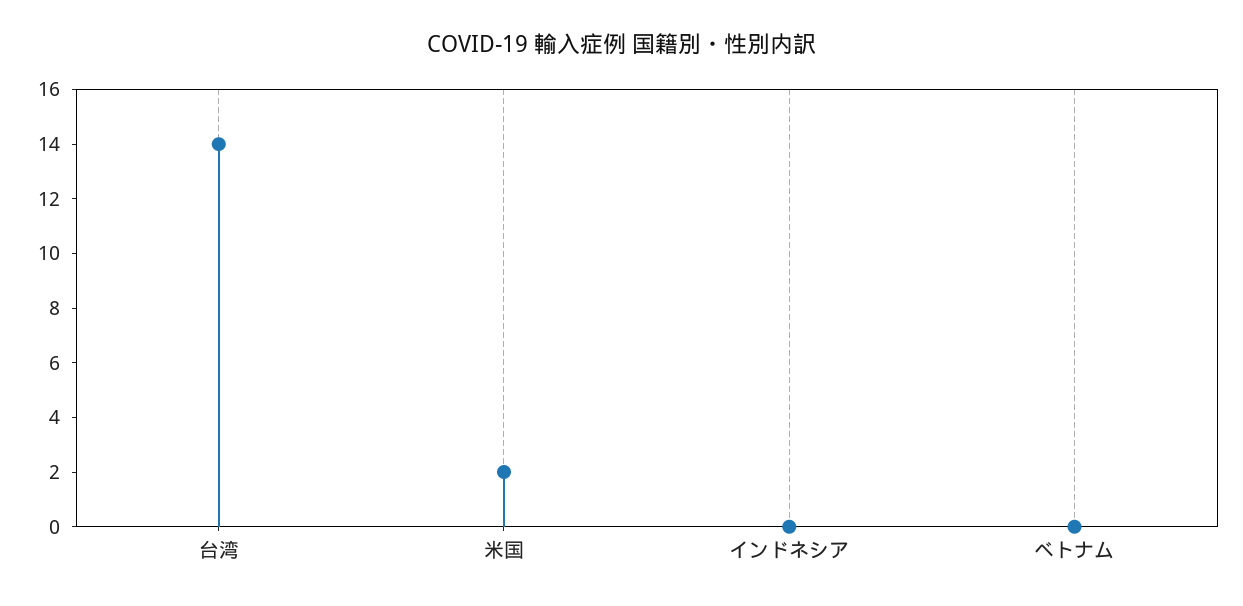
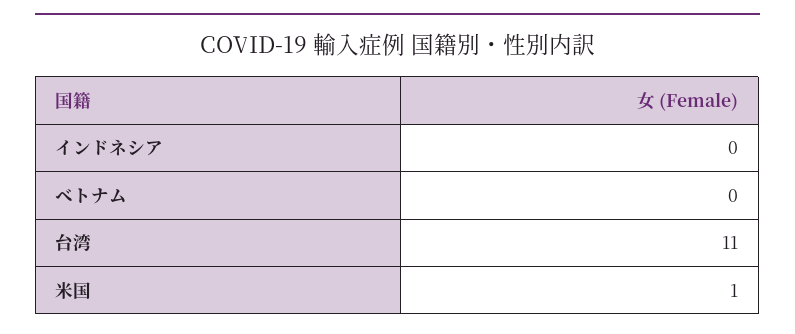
台湾: 14 -> 11
米国: 2 -> 1

